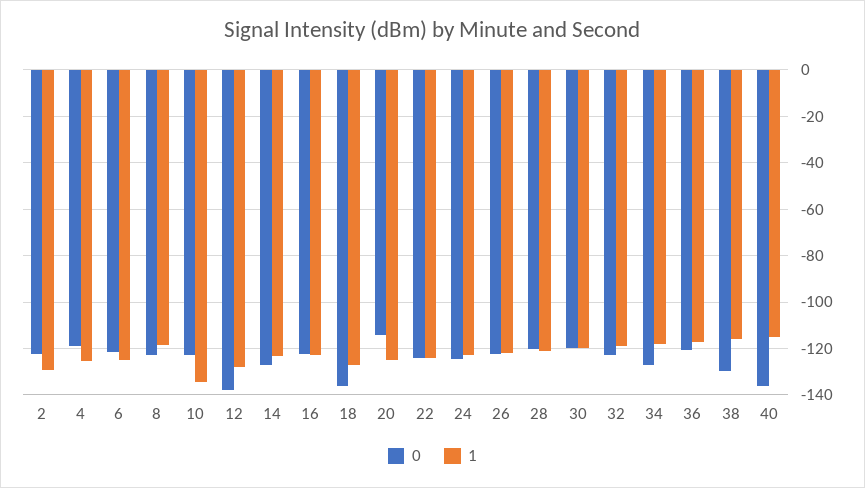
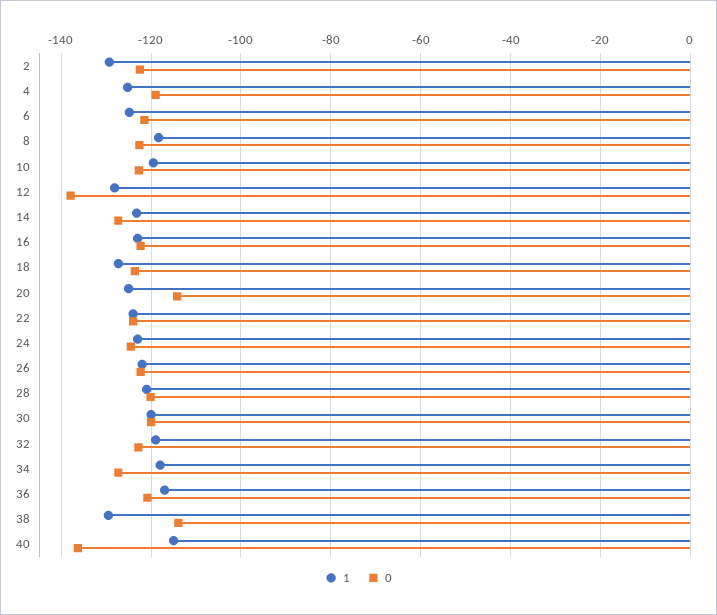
1, 10: -135 -> -120
0, 18: -135 -> -124
0, 38: -130 -> -114
1, 38: -115 -> -130

